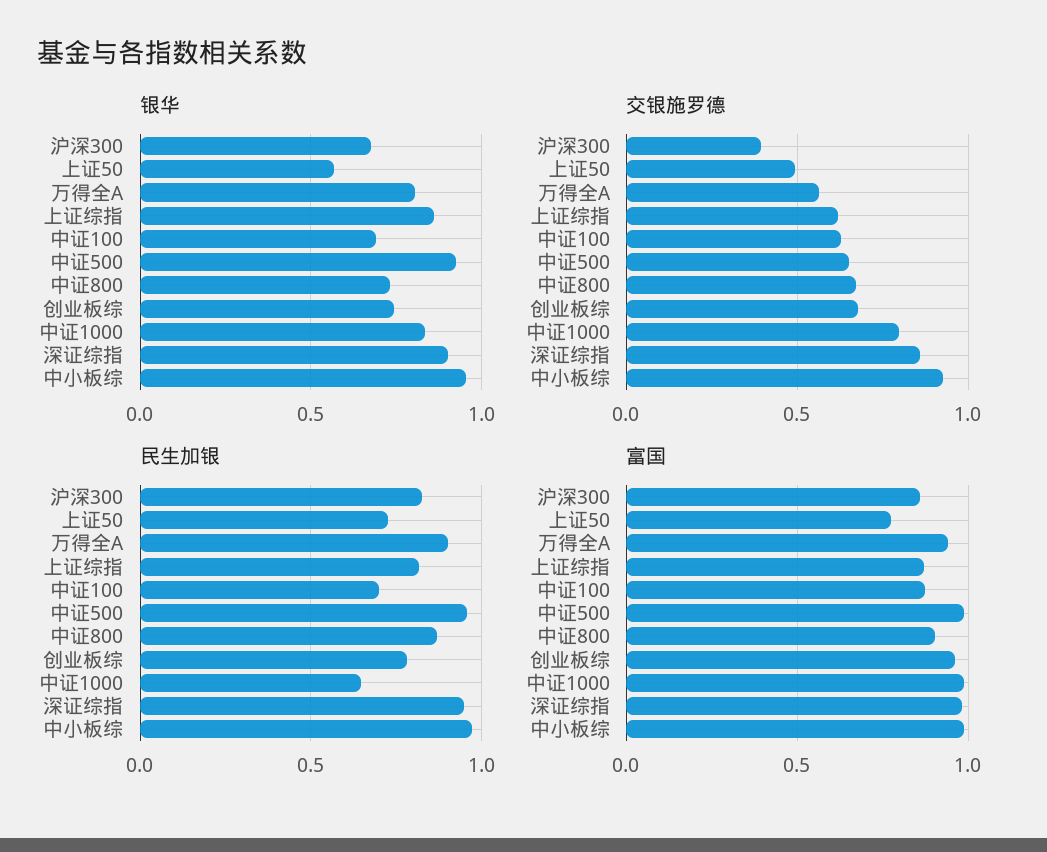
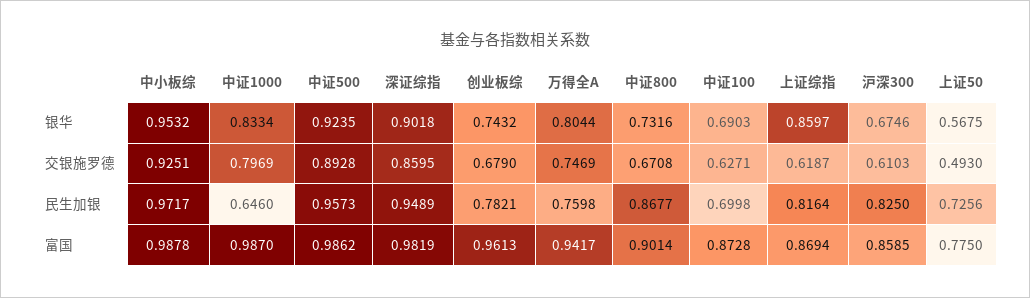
交银施罗德, 沪深300: 0.4 -> 0.6103
交银施罗德, 万得全A: 0.55 -> 0.7469
交银施罗德, 中证500: 0.65 -> 0.8928
民生加银, 万得全A: 0.9 -> 0.7598

